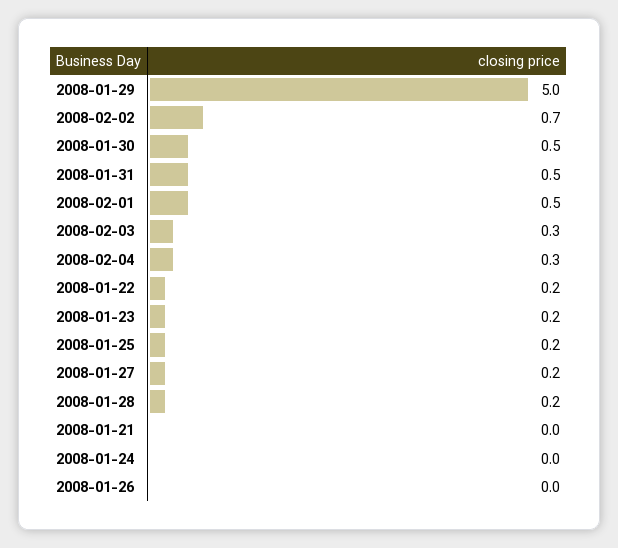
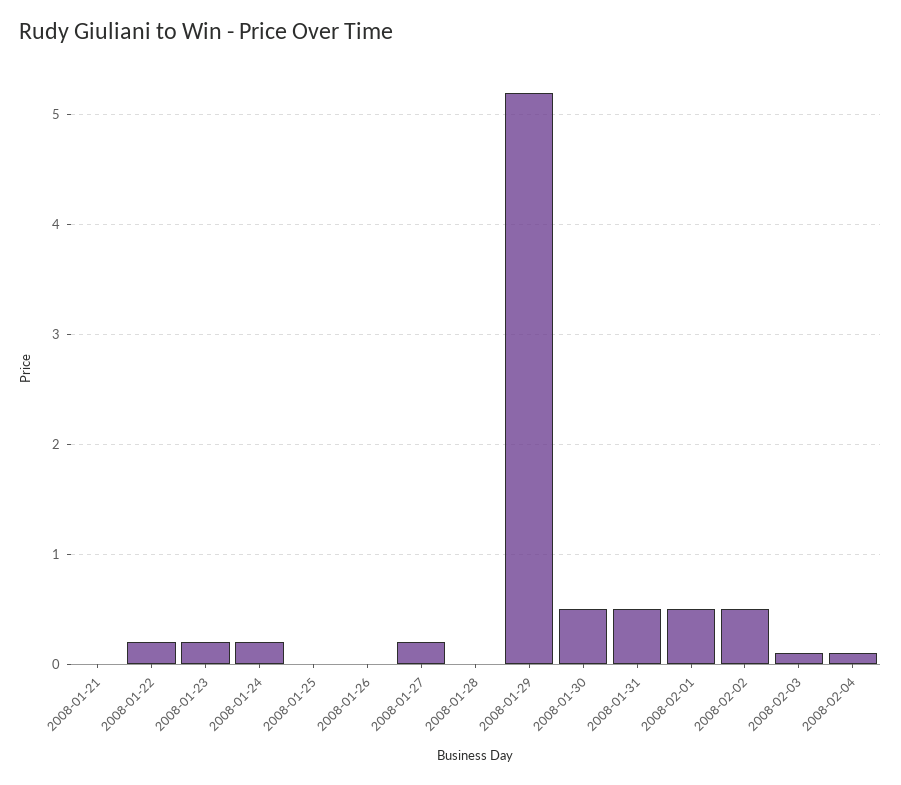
2008-01-29: 5 -> 5.2
2008-02-02: 0.7 -> 0.5
2008-02-03: 0.3 -> 0.1
2008-02-04: 0.3 -> 0.1
2008-01-25: 0.2 -> 0
2008-01-28: 0.2 -> 0
2008-01-24: 0 -> 0.2

